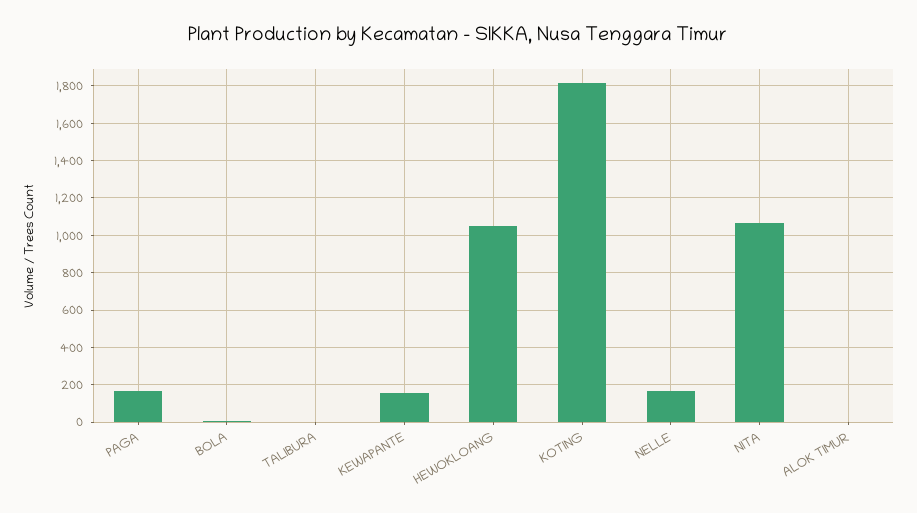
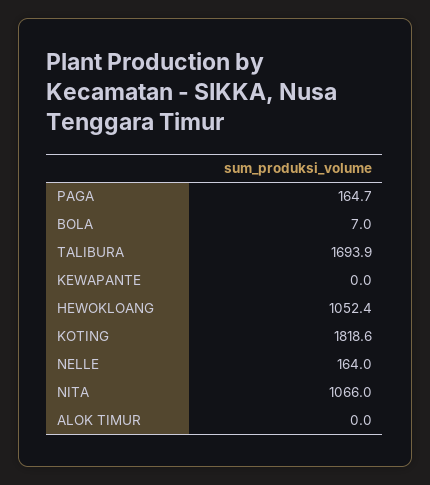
TALIBURA: 0 -> 1693.9
KEWAPANTE: 150 -> 0

